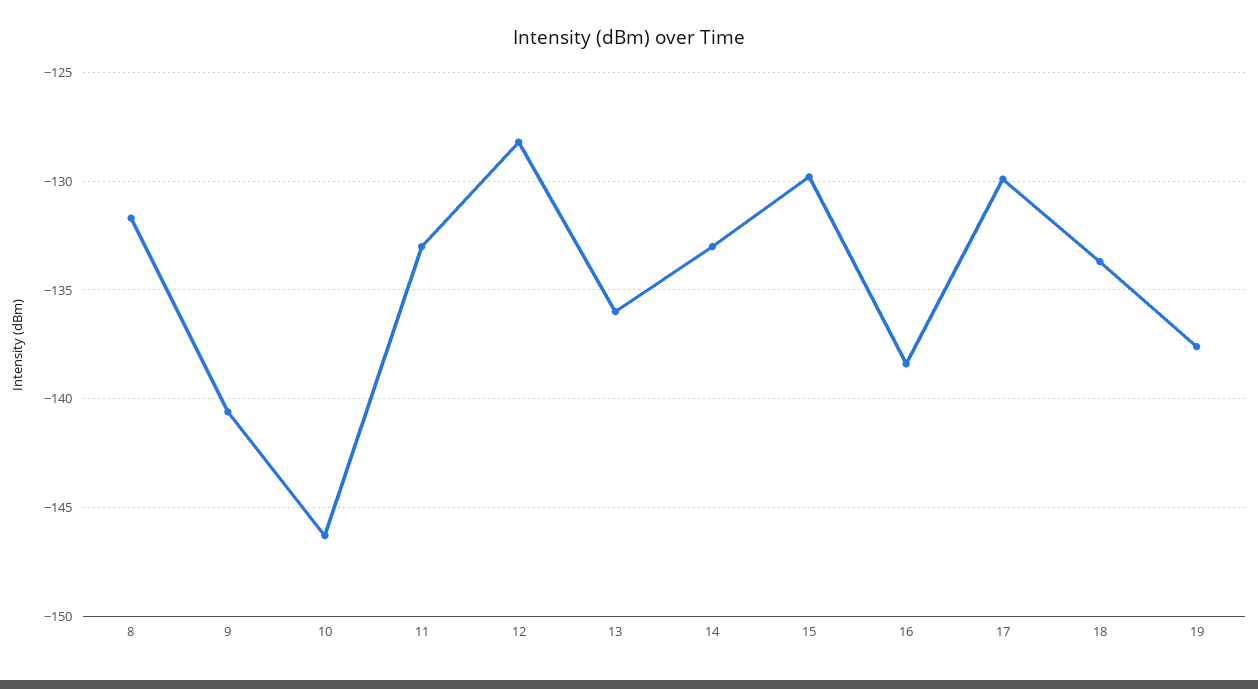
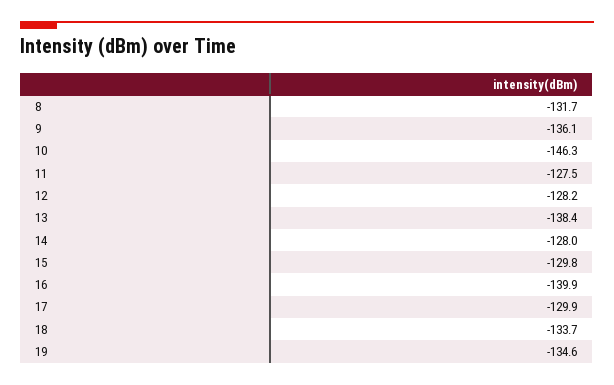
9: -140.5 -> -136.1
11: -133 -> -127.5
13: -136 -> -138.4
14: -133 -> -128
16: -138.5 -> -139.9
19: -137.5 -> -134.6

